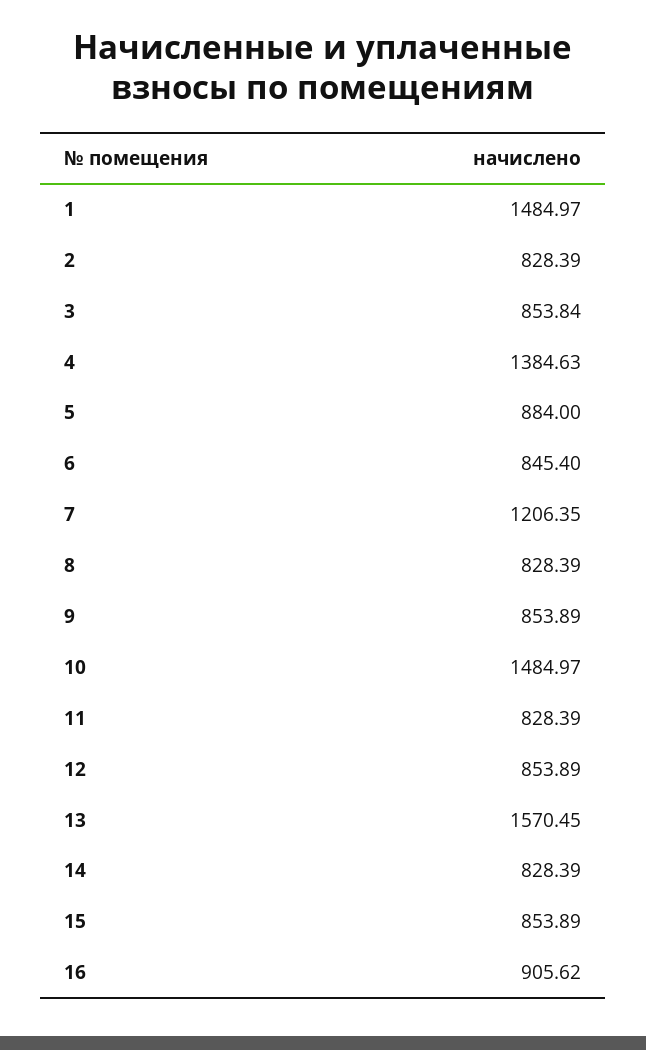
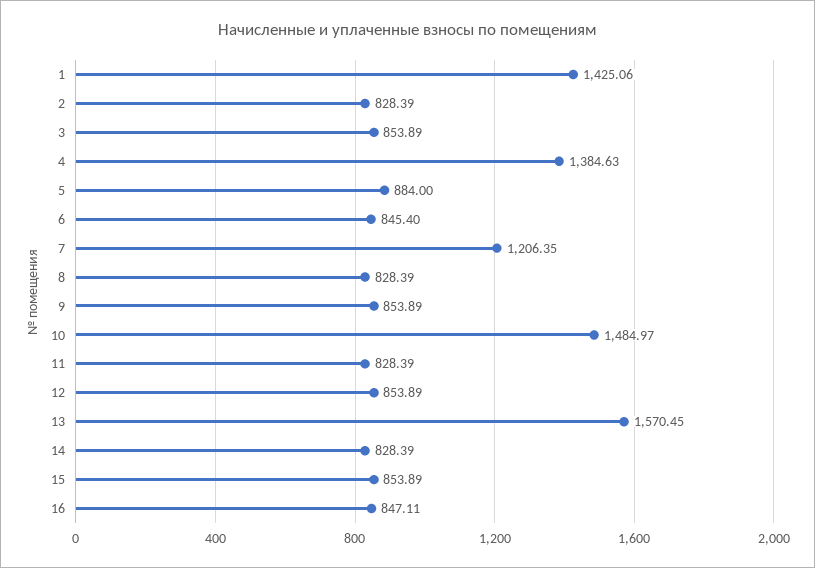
1: 1484.97 -> 1425.06
3: 853.84 -> 853.89
16: 905.62 -> 847.11

